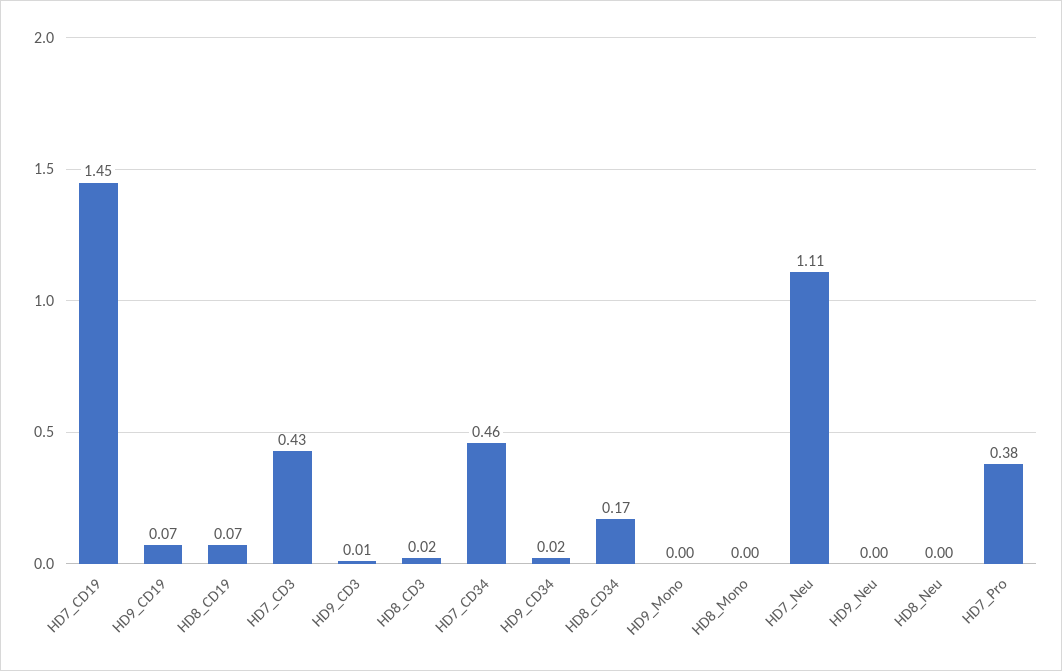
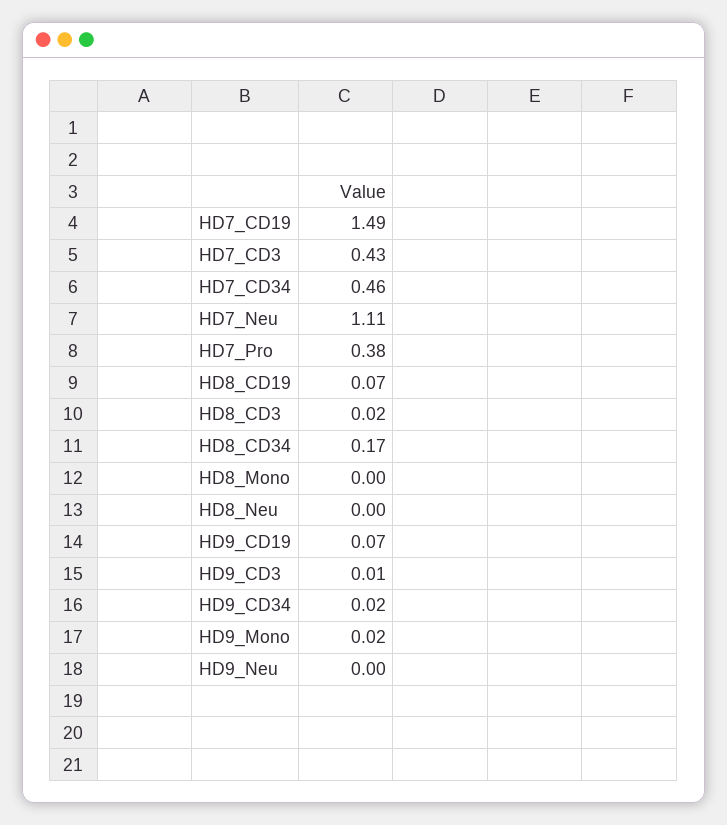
HD7_CD19: 1.45 -> 1.49
HD9_Mono: 0 -> 0.02

